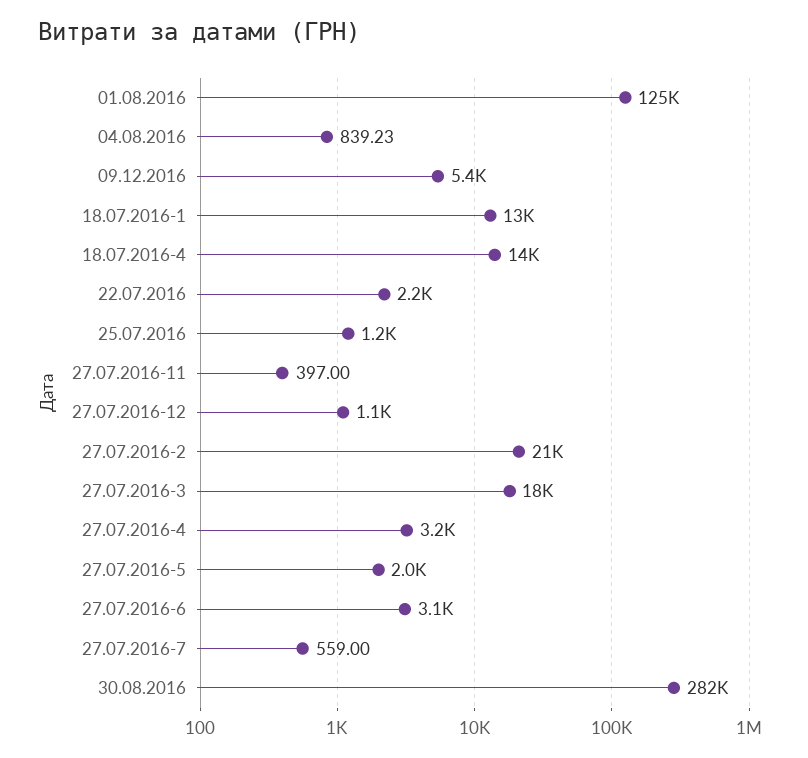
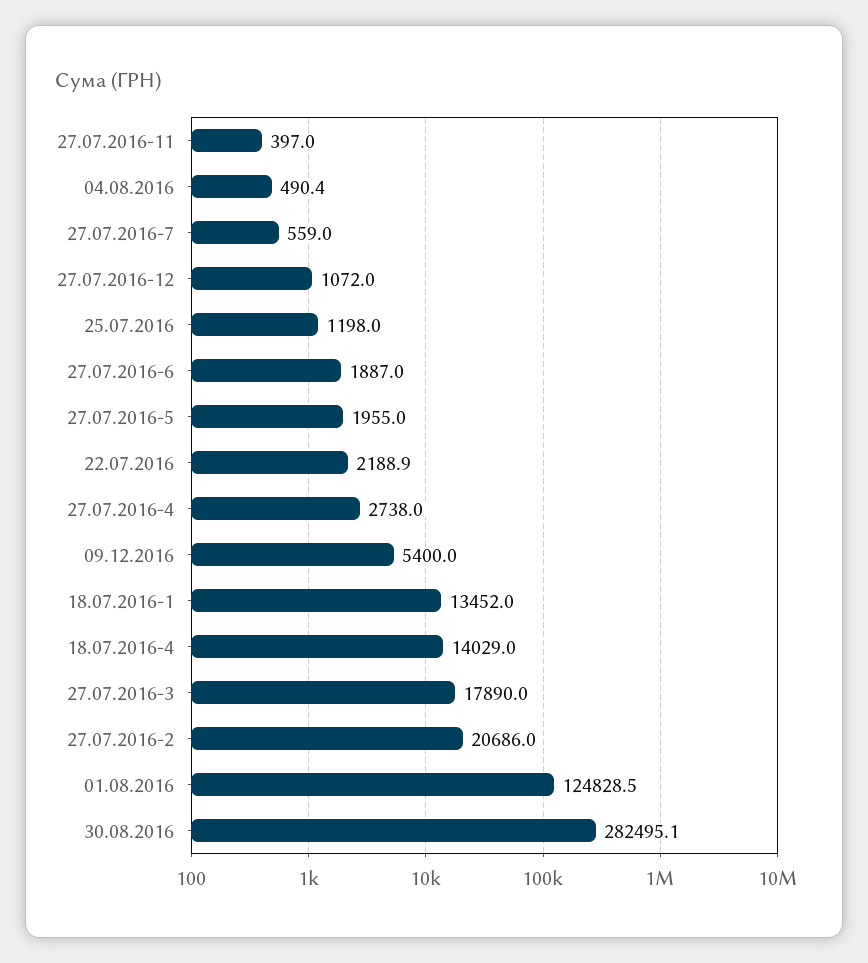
04.08.2016: 839.23 -> 490.4
27.07.2016-4: 3200 -> 2738
27.07.2016-6: 3100 -> 1887

